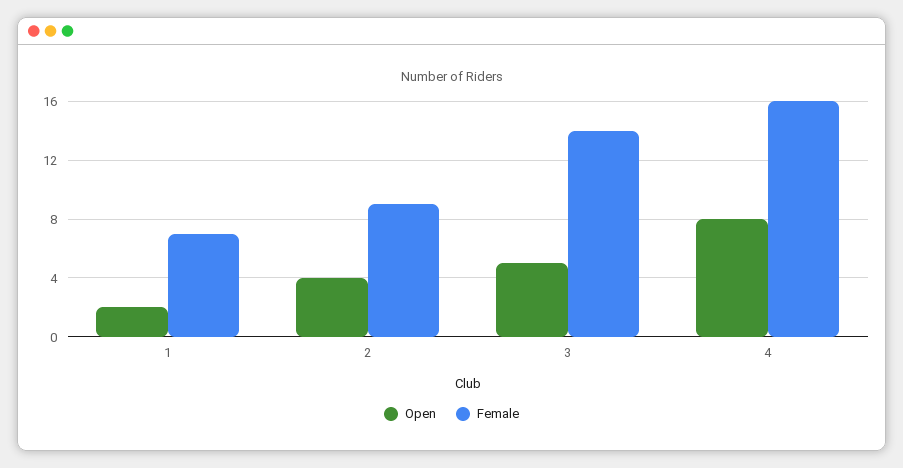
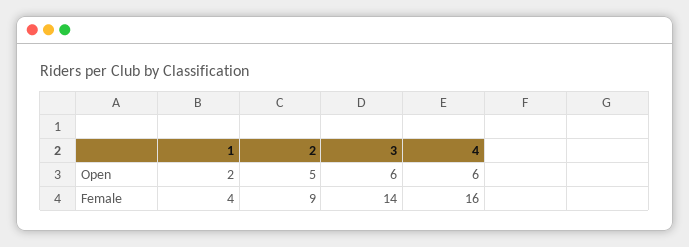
Female, 1: 7 -> 4
Open, 2: 4 -> 5
Open, 3: 5 -> 6
Open, 4: 8 -> 6

